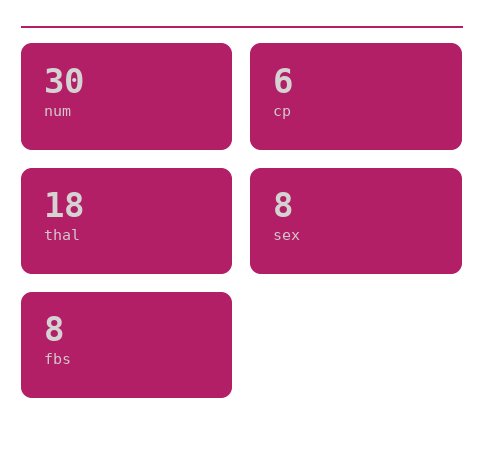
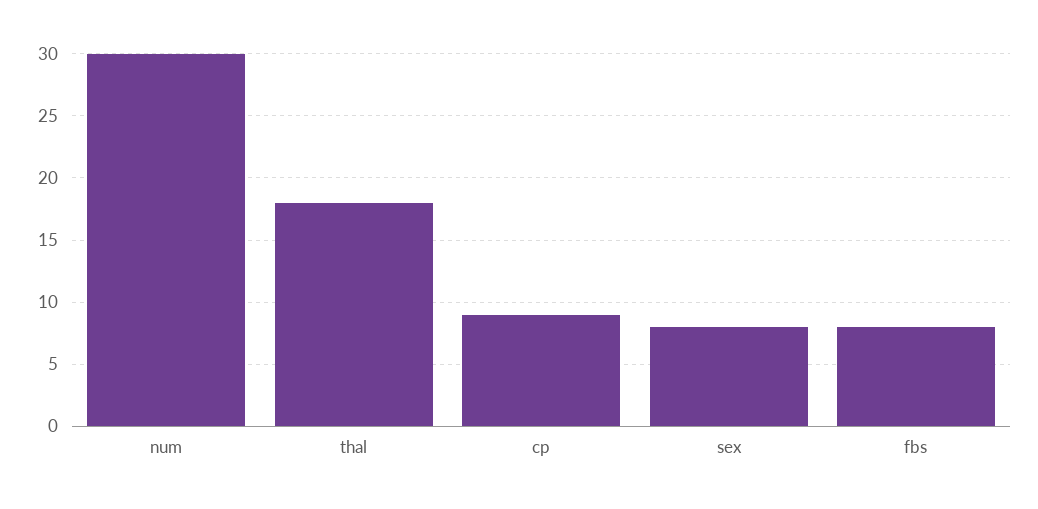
cp: 6 -> 9

